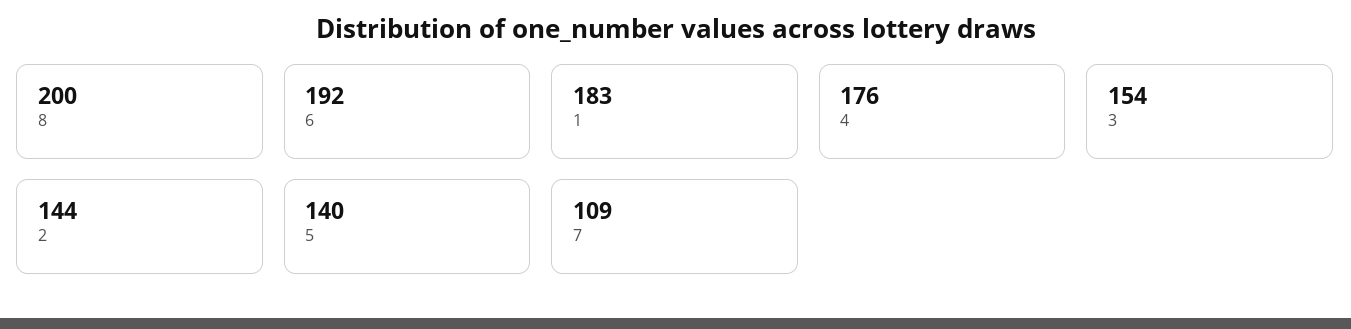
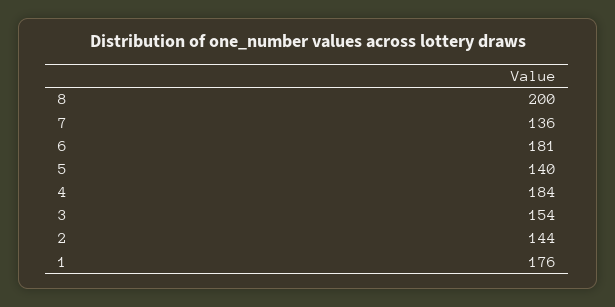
6: 192 -> 181
1: 183 -> 176
4: 176 -> 184
7: 109 -> 136

